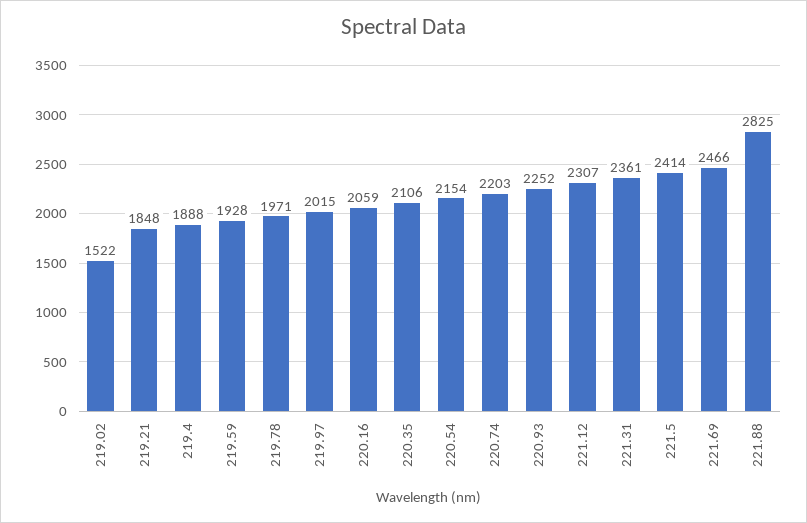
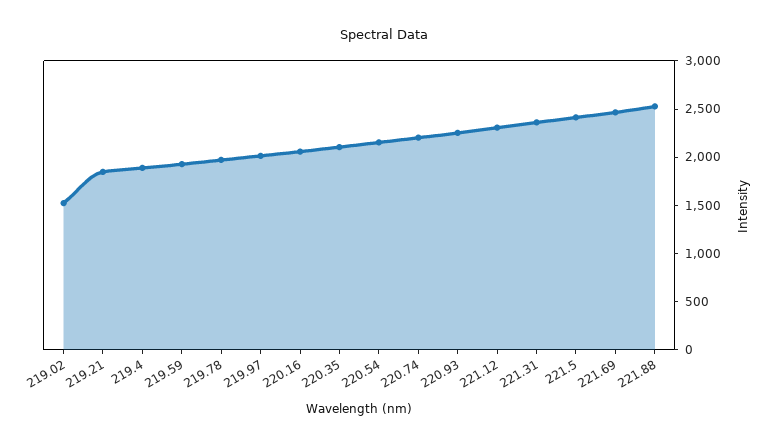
221.88: 2825 -> 2500

